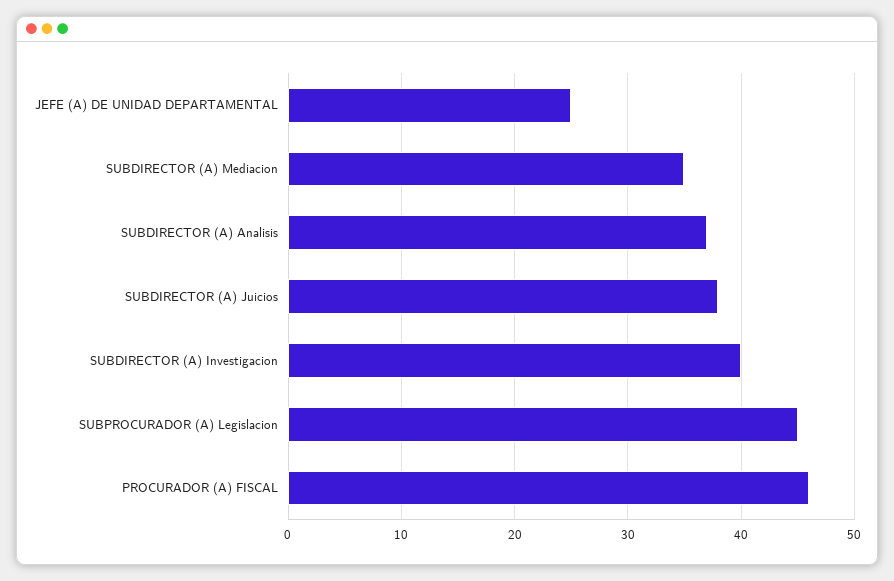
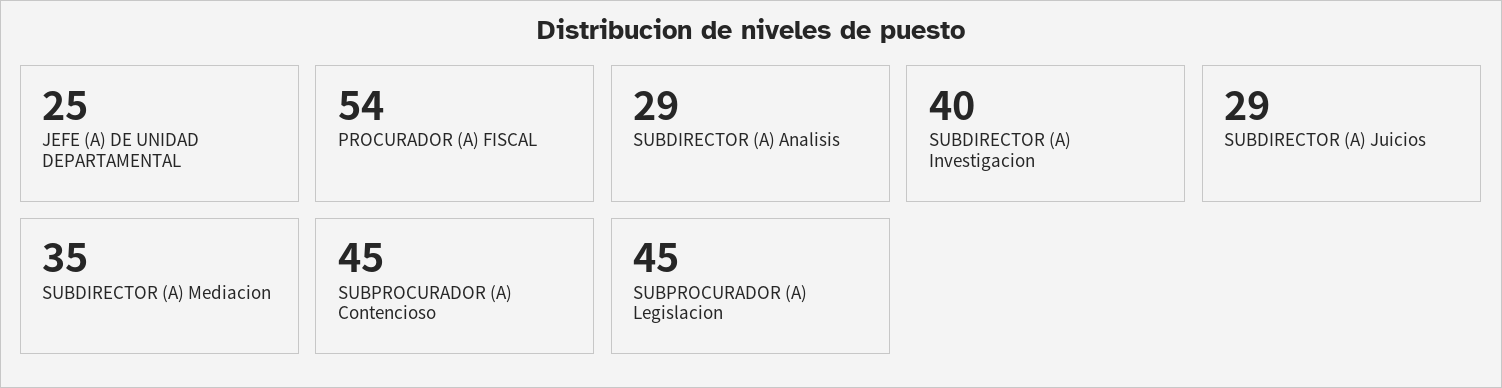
SUBDIRECTOR (A) Analisis: 37 -> 29
SUBDIRECTOR (A) Juicios: 38 -> 29
PROCURADOR (A) FISCAL: 46 -> 54
SUBPROCURADOR (A) Contencioso: none -> 45

